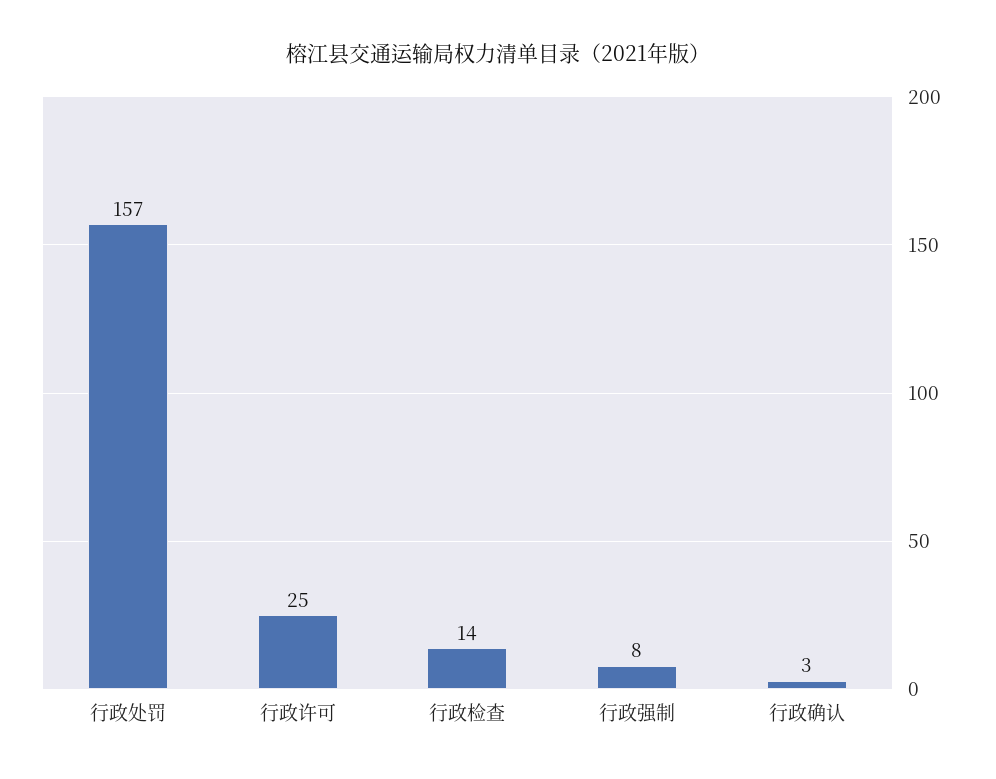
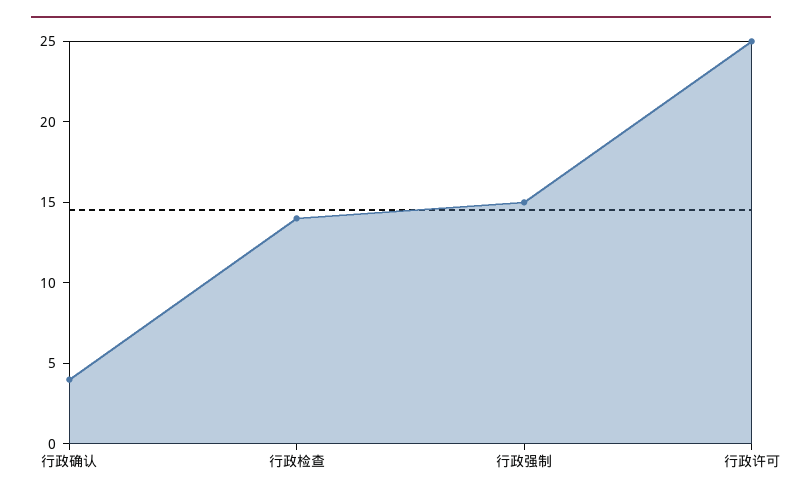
行政处罚: 157 -> none
行政强制: 8 -> 15
行政确认: 3 -> 4

